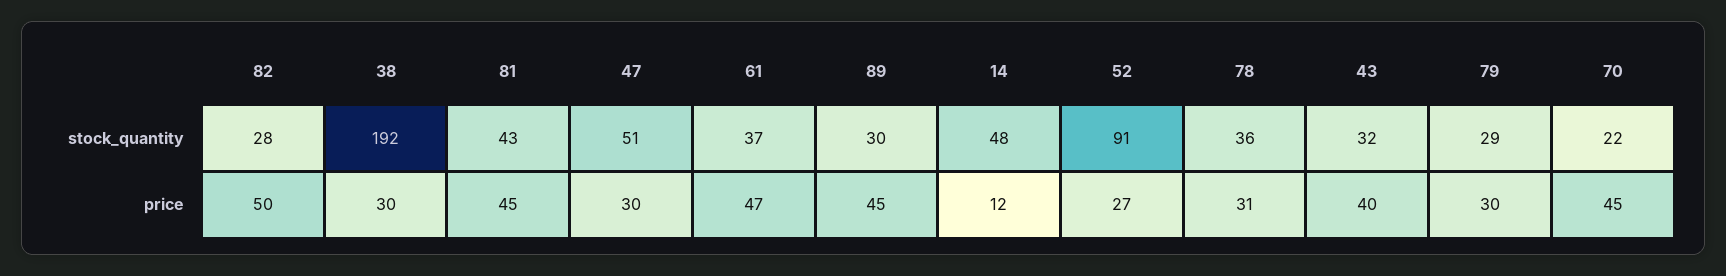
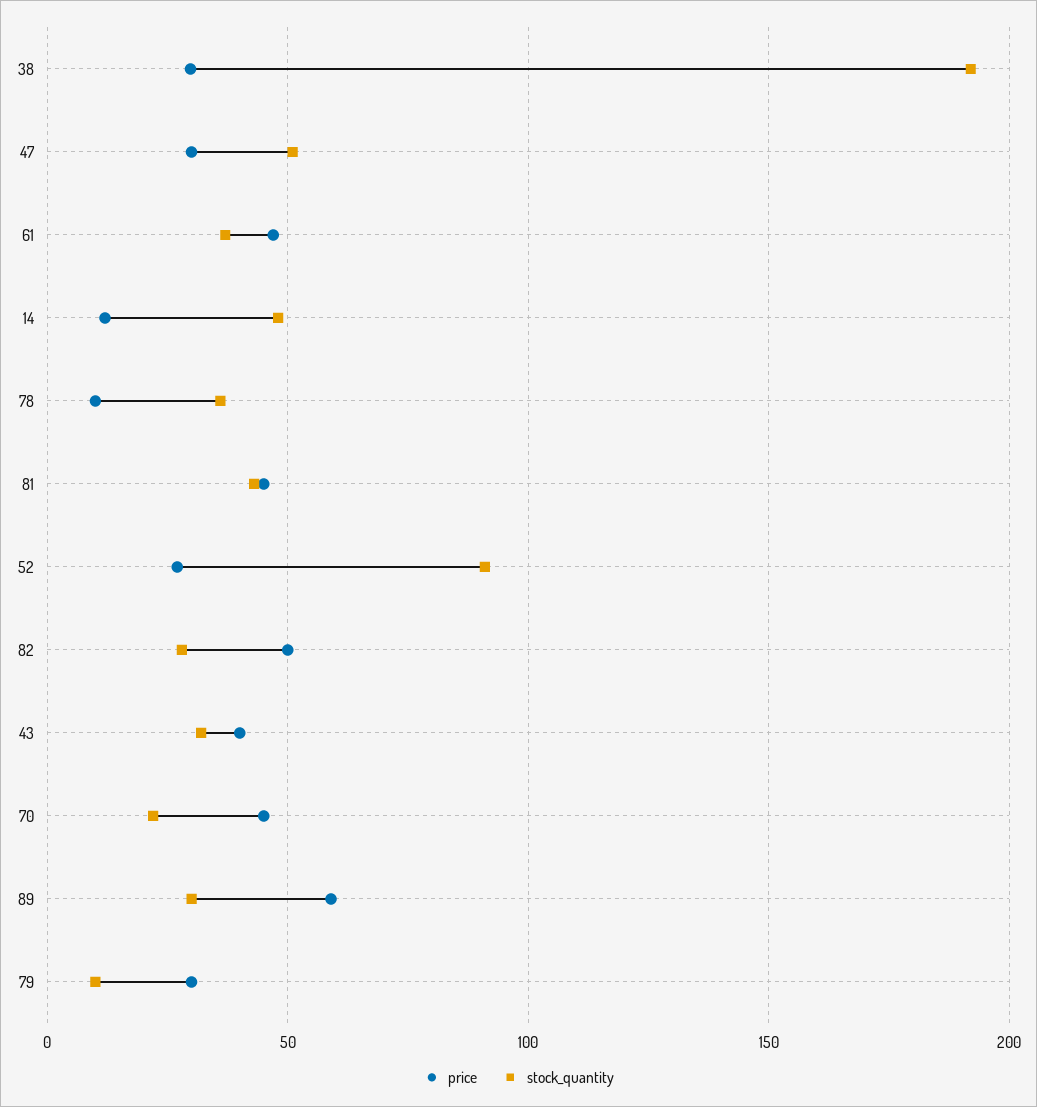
stock_quantity, 79: 29 -> 10
price, 89: 45 -> 60
price, 78: 31 -> 10

